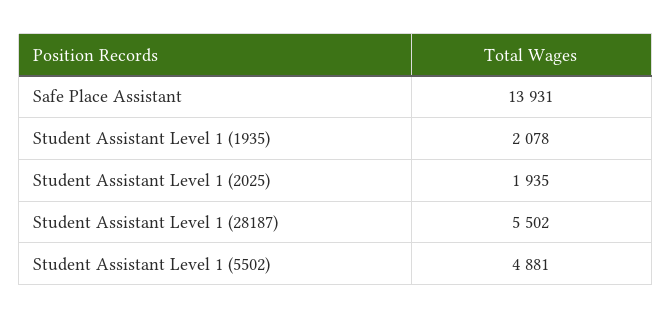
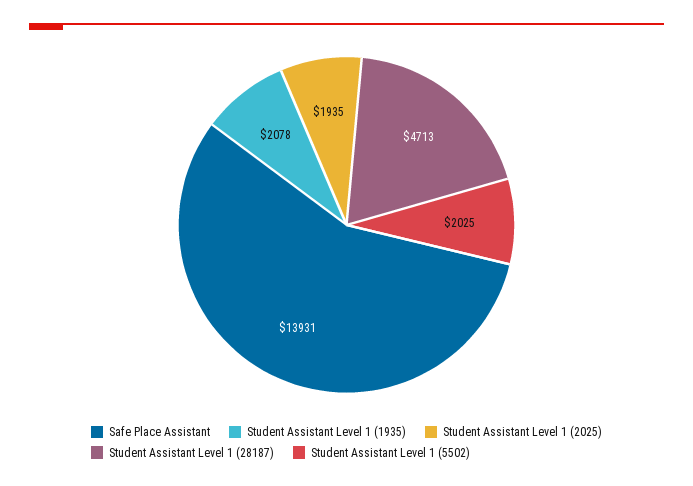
Student Assistant Level 1 (28187): 5502 -> 4713
Student Assistant Level 1 (5502): 4881 -> 2025

